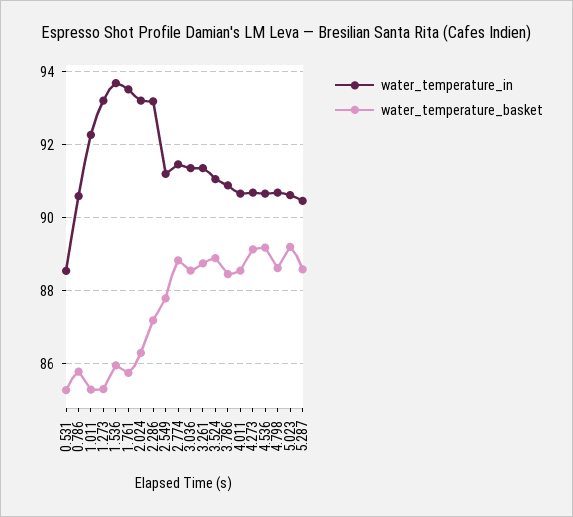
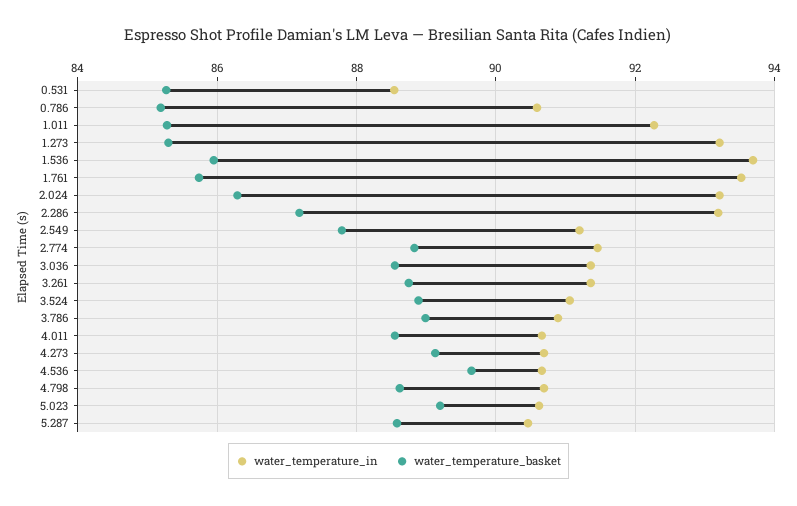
water_temperature_basket, 0.786: 85.8 -> 85.2
water_temperature_basket, 3.786: 88.4 -> 89
water_temperature_basket, 4.536: 89.2 -> 89.6

